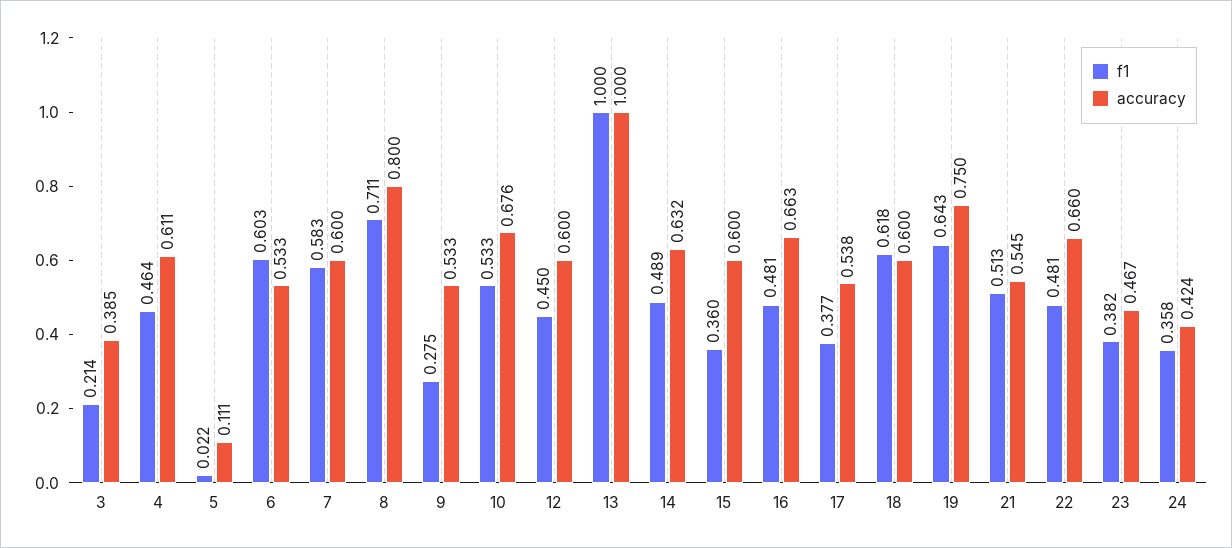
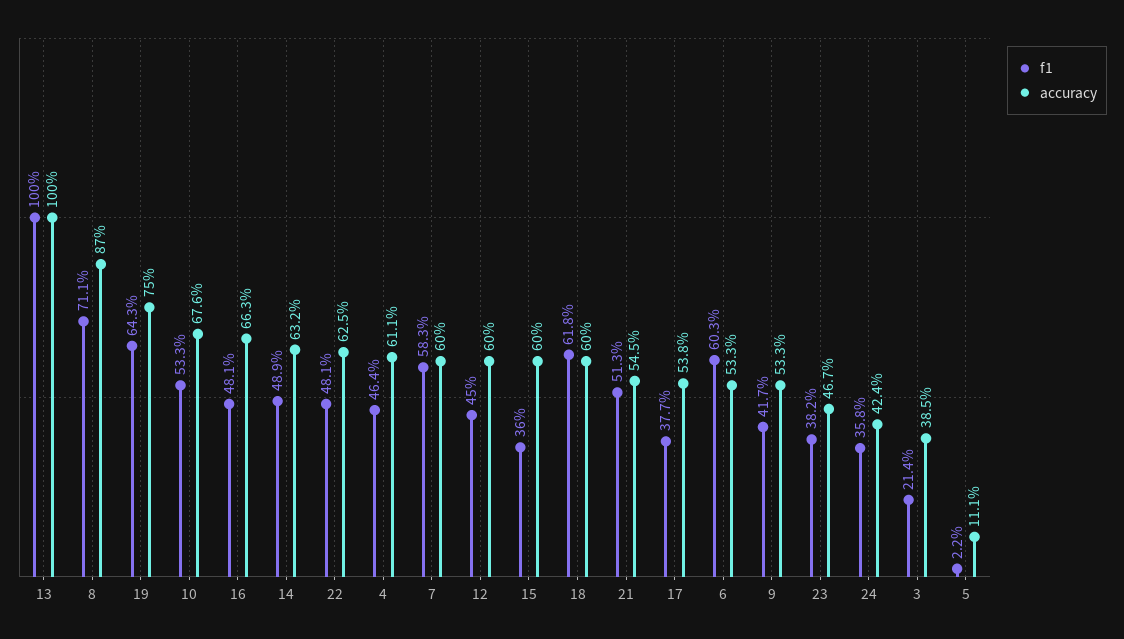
accuracy, 8: 0.8 -> 0.87
f1, 9: 0.275 -> 0.417
accuracy, 22: 0.66 -> 0.625

